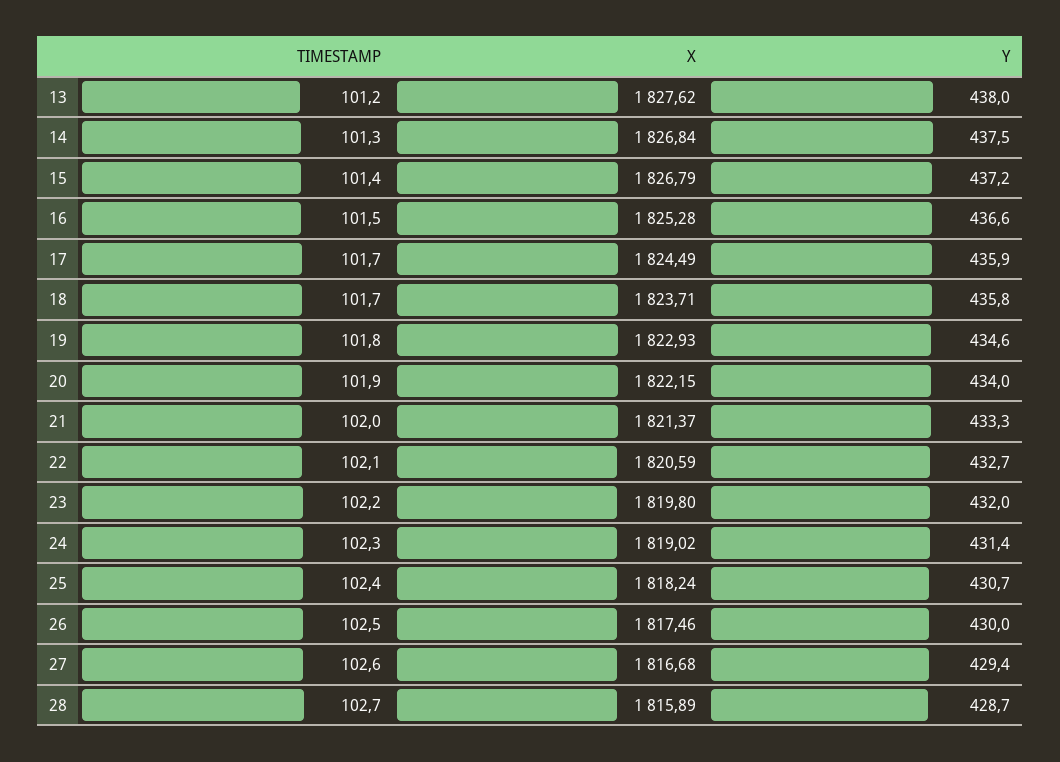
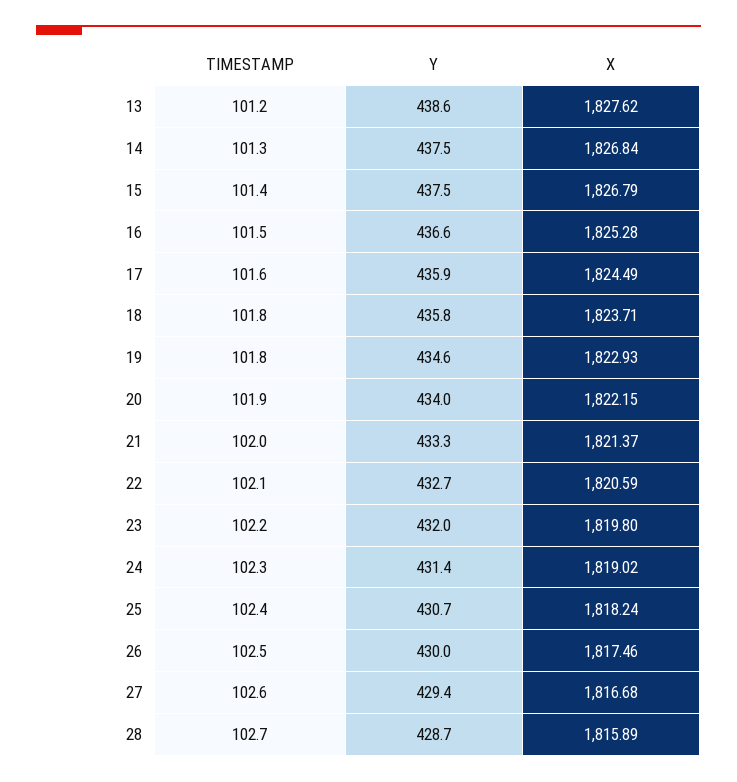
Y, 13: 438 -> 438.6
Y, 15: 437.2 -> 437.5
TIMESTAMP, 17: 101.7 -> 101.6
TIMESTAMP, 18: 101.7 -> 101.8

